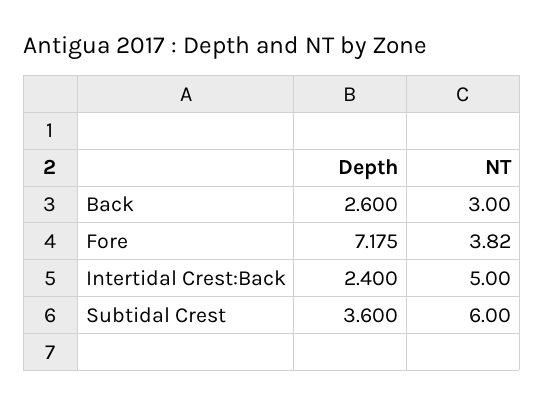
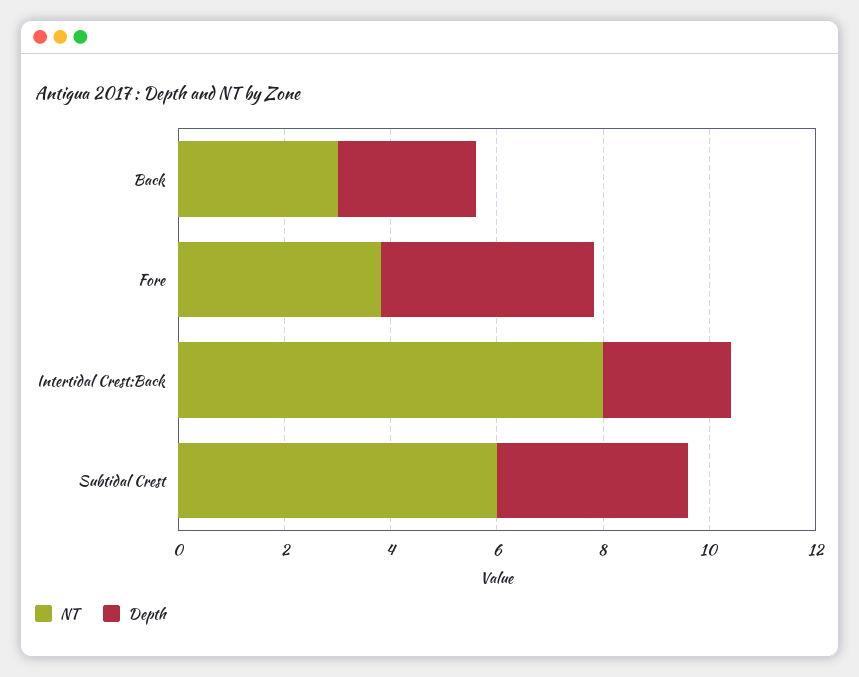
Depth, Fore: 7.175 -> 4
NT, Intertidal Crest:Back: 5 -> 8

